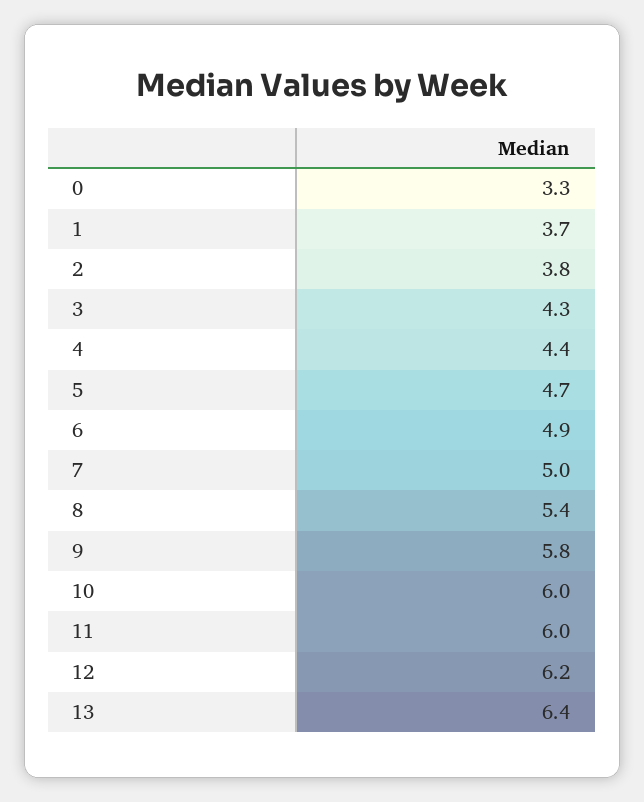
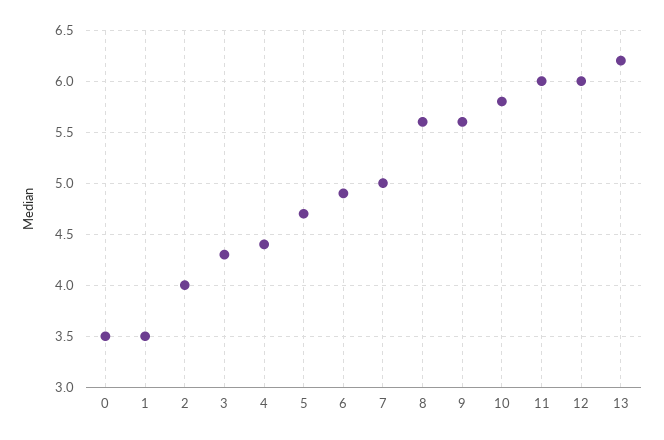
0: 3.3 -> 3.5
1: 3.7 -> 3.5
2: 3.8 -> 4
8: 5.4 -> 5.6
9: 5.8 -> 5.6
10: 6 -> 5.8
12: 6.2 -> 6
13: 6.4 -> 6.2

